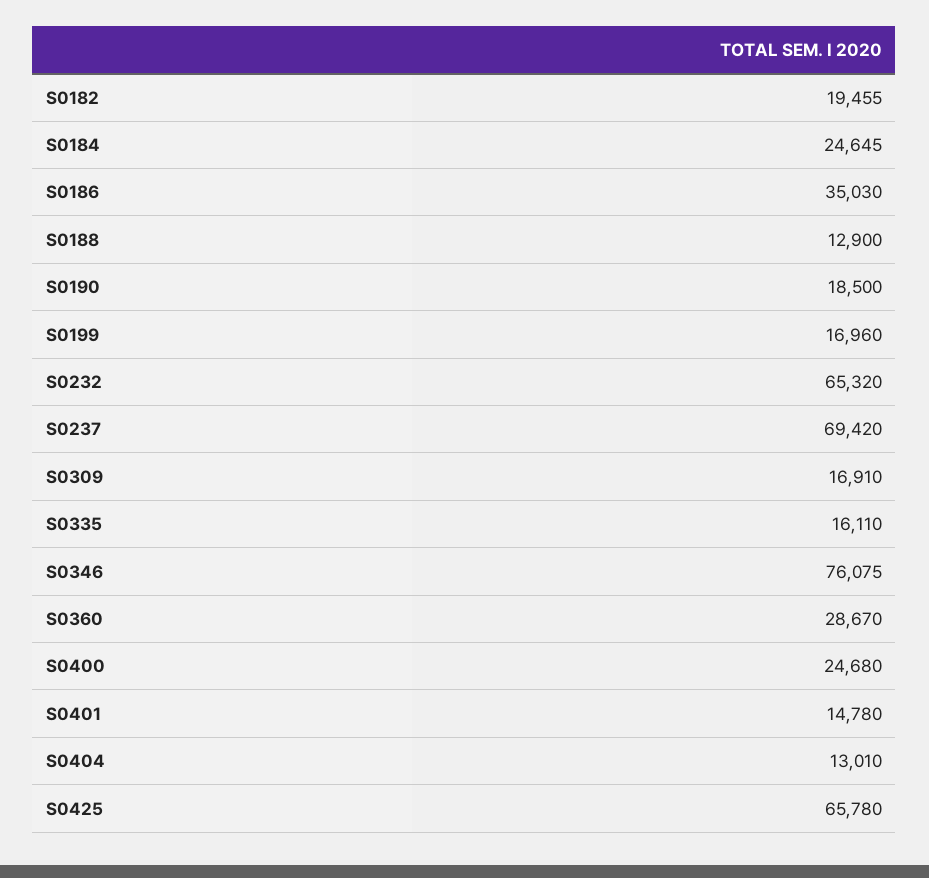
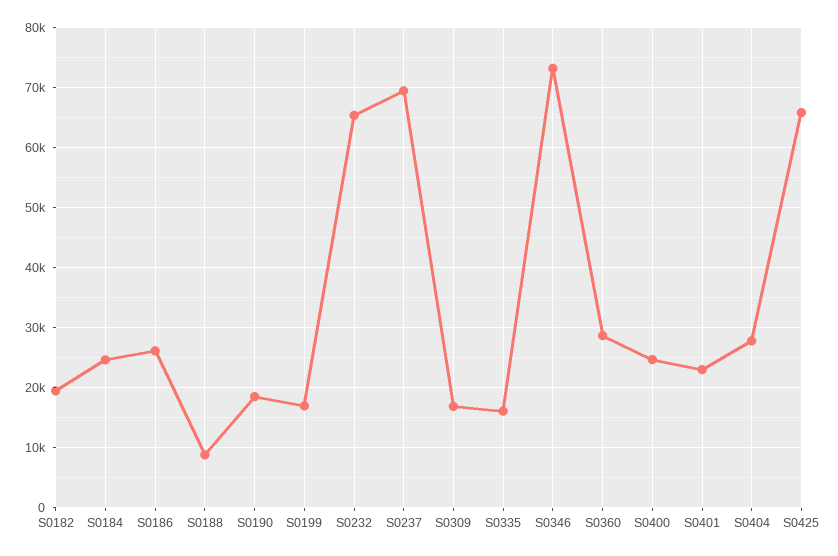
S0186: 35030 -> 26000
S0188: 12900 -> 9000
S0346: 76075 -> 73000
S0401: 14780 -> 23000
S0404: 13010 -> 28000

